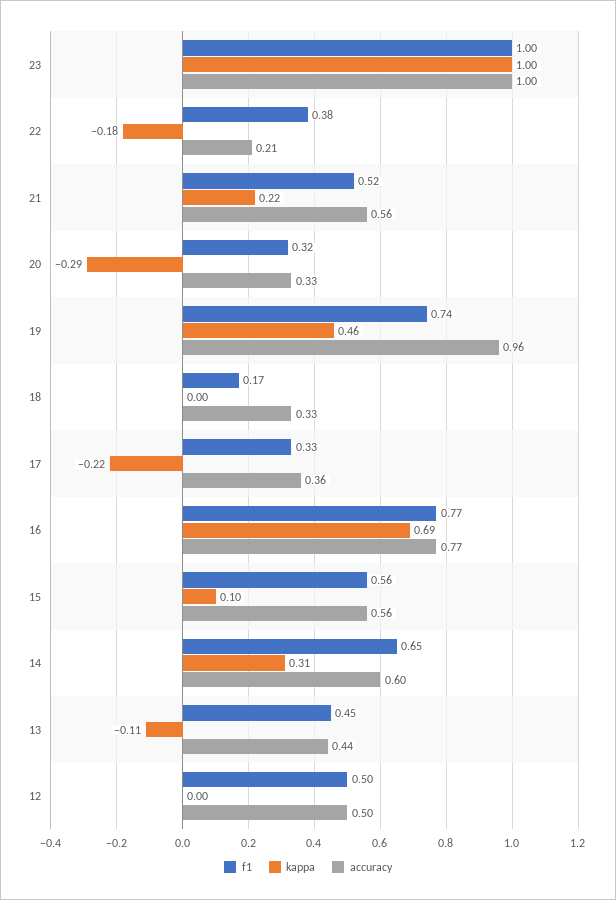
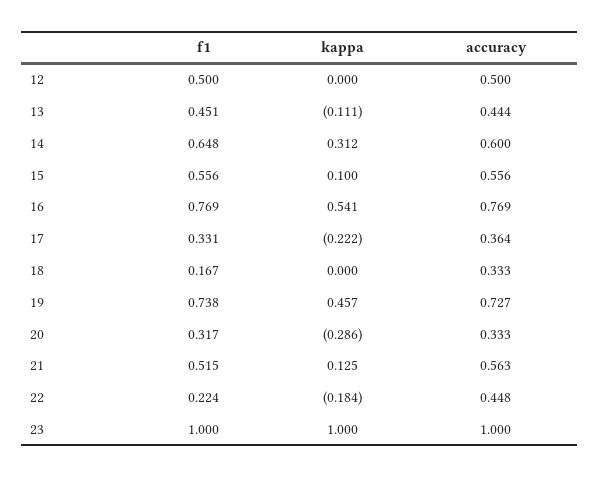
f1, 22: 0.38 -> 0.224
accuracy, 22: 0.21 -> 0.448
kappa, 21: 0.22 -> 0.125
accuracy, 19: 0.96 -> 0.727
kappa, 16: 0.69 -> 0.541

